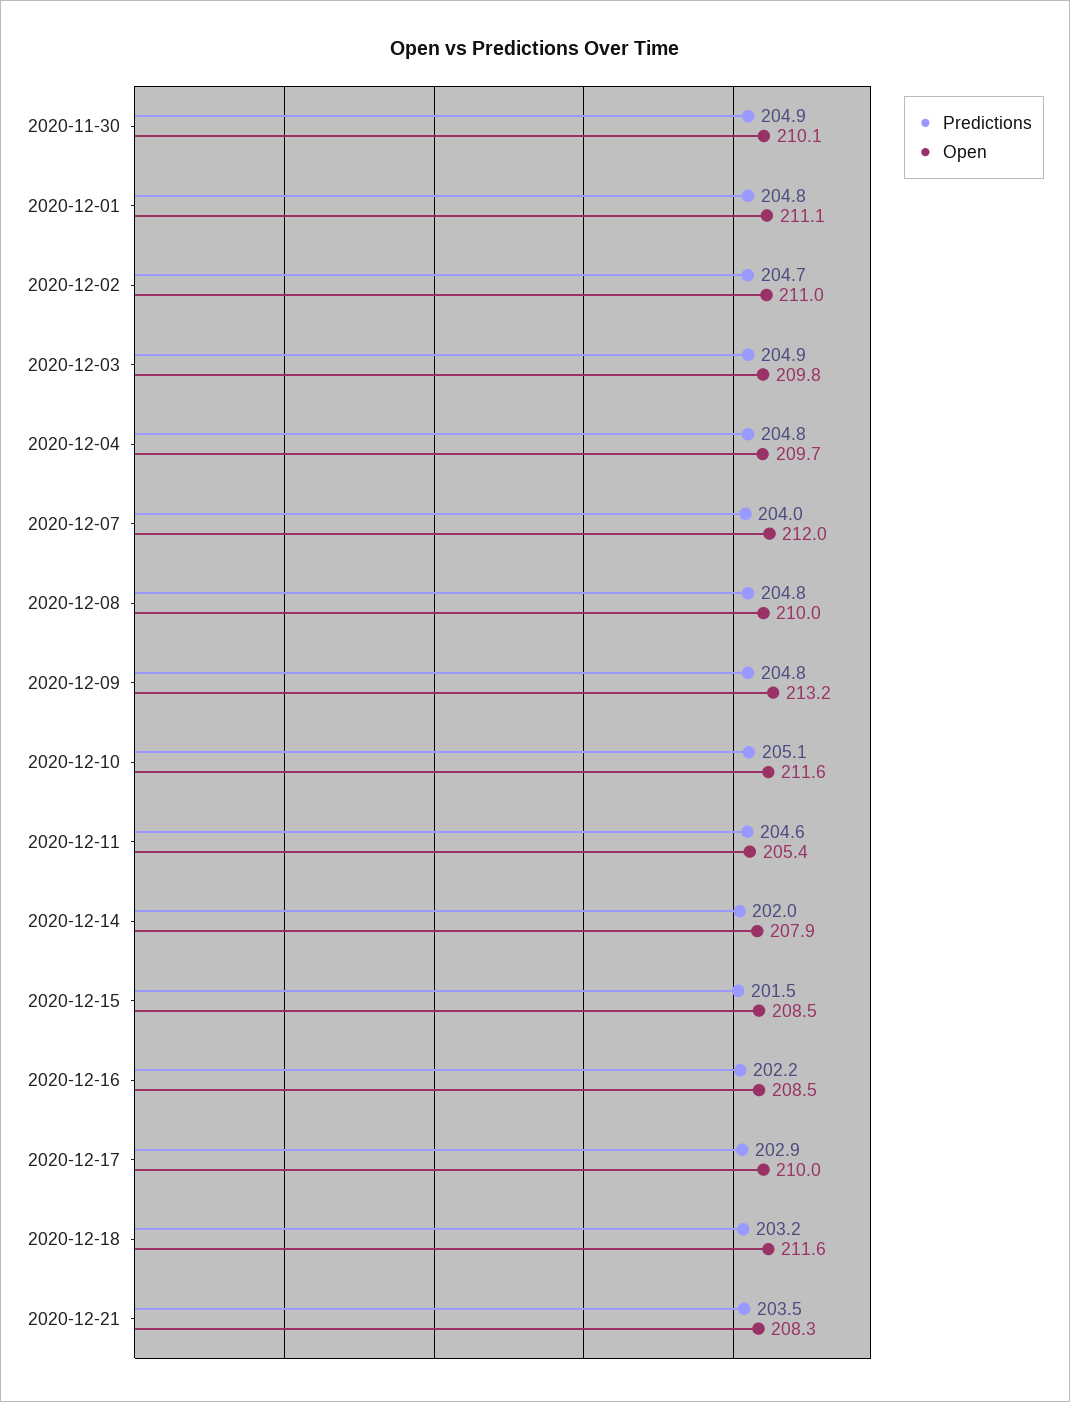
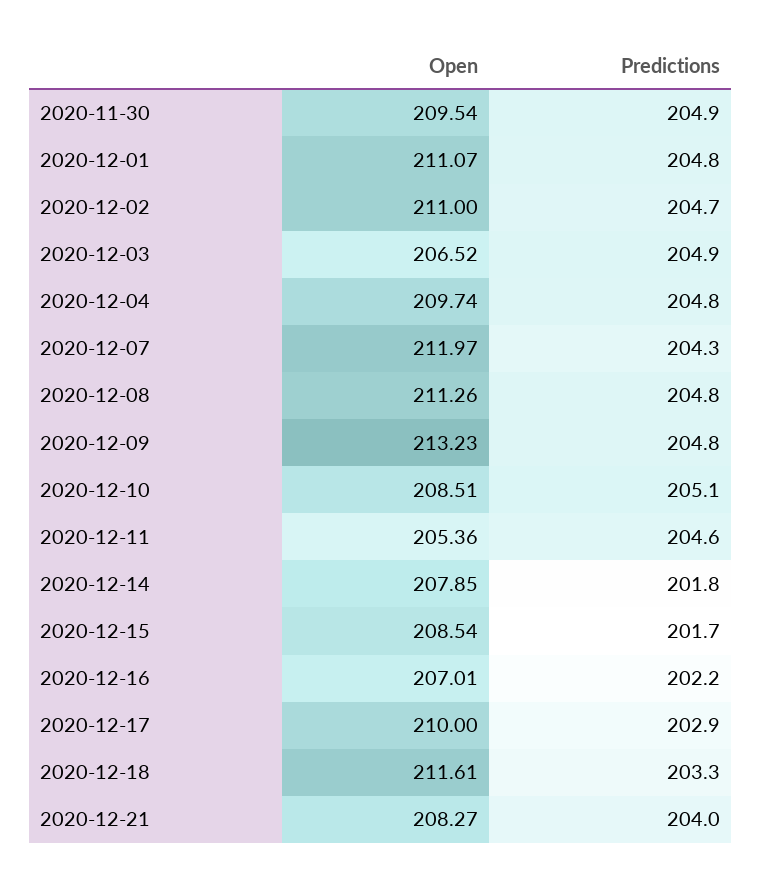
Open, 2020-11-30: 210.1 -> 209.54
Open, 2020-12-03: 209.8 -> 206.52
Predictions, 2020-12-07: 204 -> 204.3
Open, 2020-12-08: 210 -> 211.26
Open, 2020-12-10: 211.6 -> 208.51
Predictions, 2020-12-14: 202 -> 201.8
Predictions, 2020-12-15: 201.5 -> 201.7
Open, 2020-12-16: 208.5 -> 207.01
Predictions, 2020-12-18: 203.2 -> 203.3
Predictions, 2020-12-21: 203.5 -> 204

